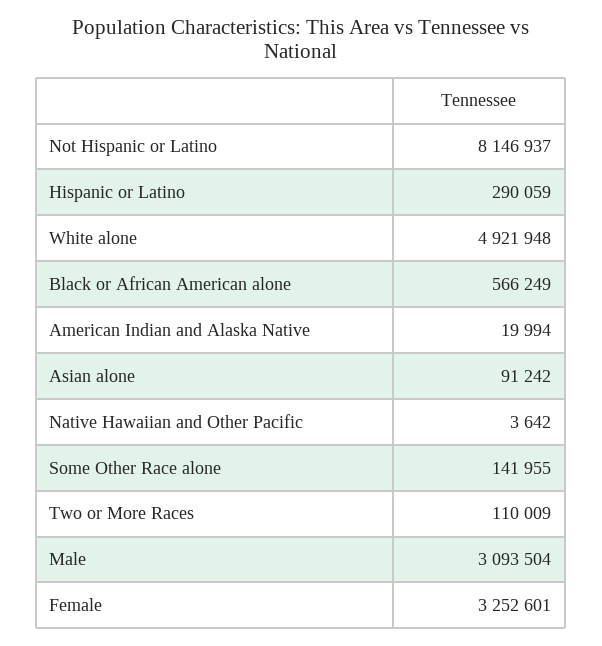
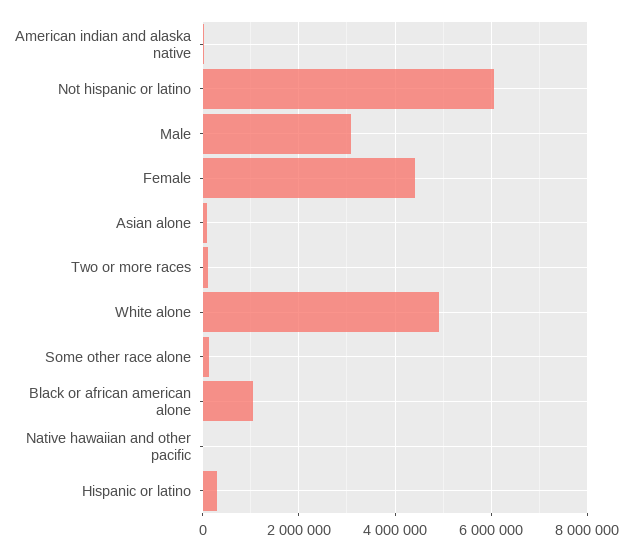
Not Hispanic or Latino: 8146937 -> 6000000
Black or African American alone: 566249 -> 1000000
Female: 3252601 -> 4400000

